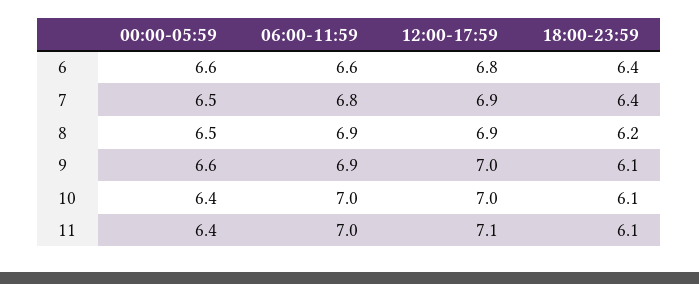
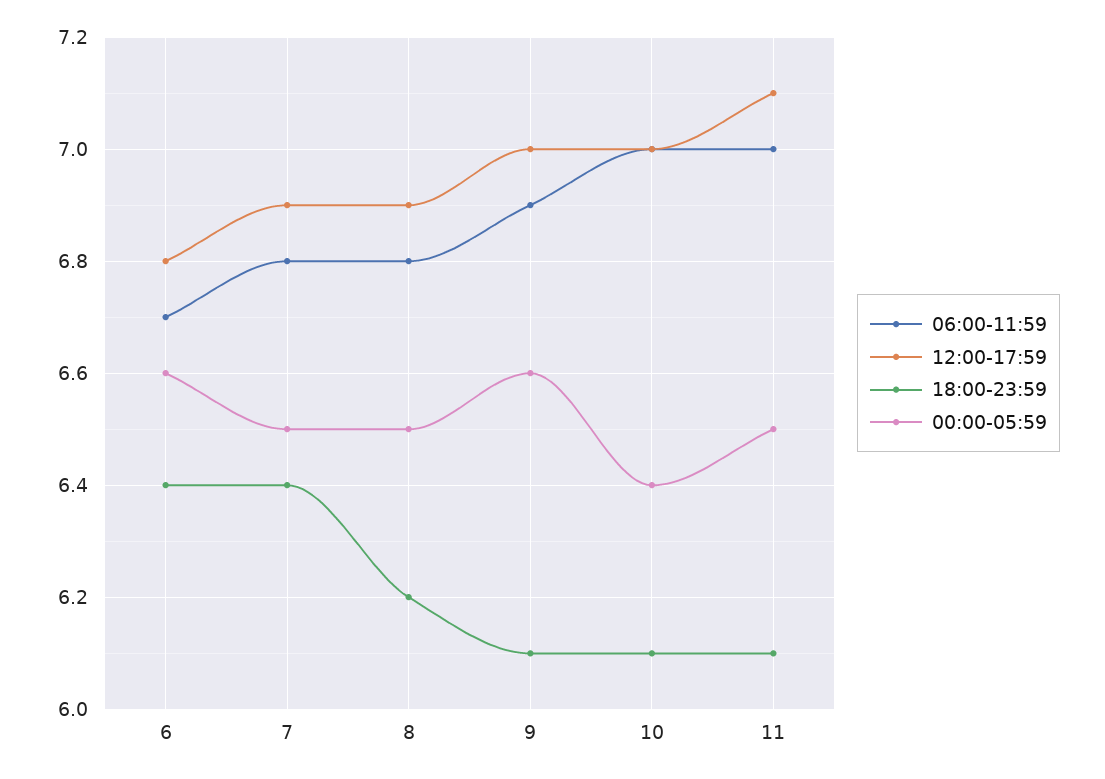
06:00-11:59, 6: 6.6 -> 6.7
06:00-11:59, 8: 6.9 -> 6.8
00:00-05:59, 11: 6.4 -> 6.5

